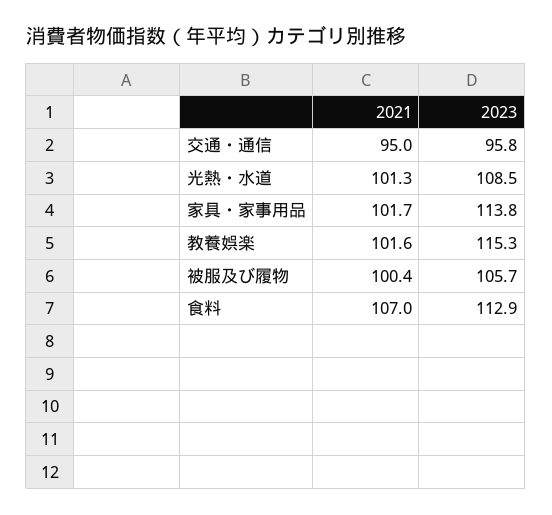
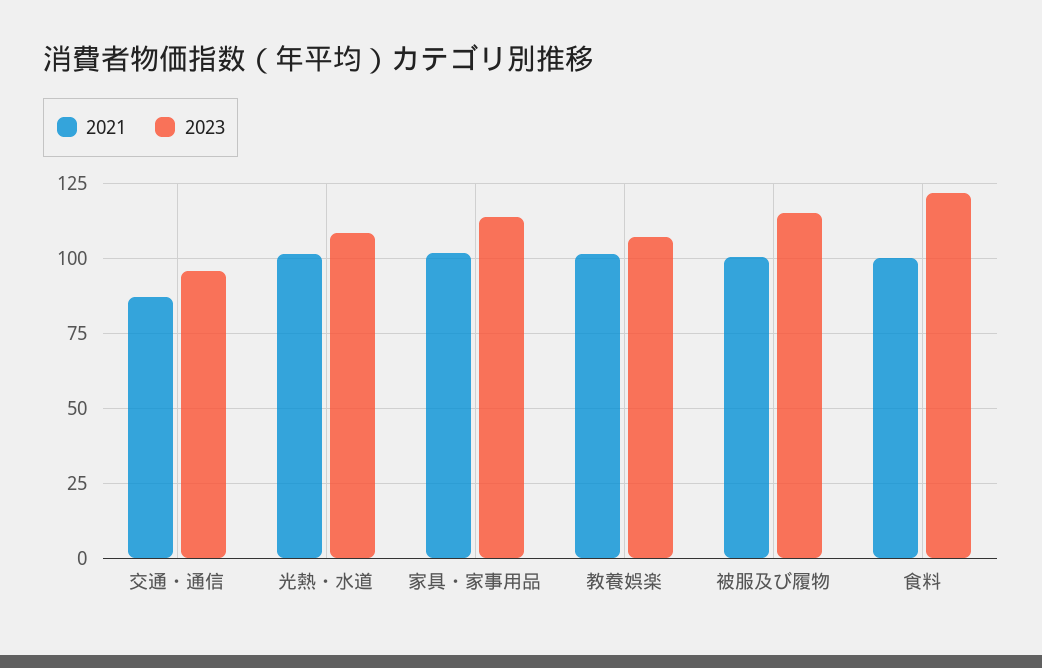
2021, 交通・通信: 95 -> 87.5
2023, 教養娯楽: 115.3 -> 107.5
2023, 被服及び履物: 105.7 -> 115
2021, 食料: 107 -> 100
2023, 食料: 112.9 -> 122.5

